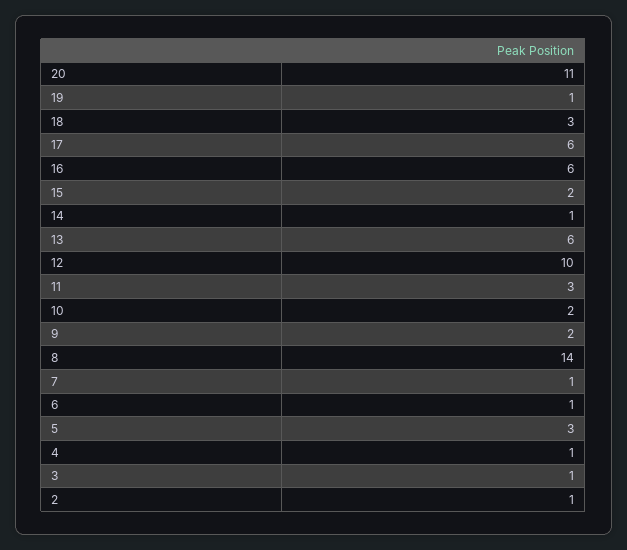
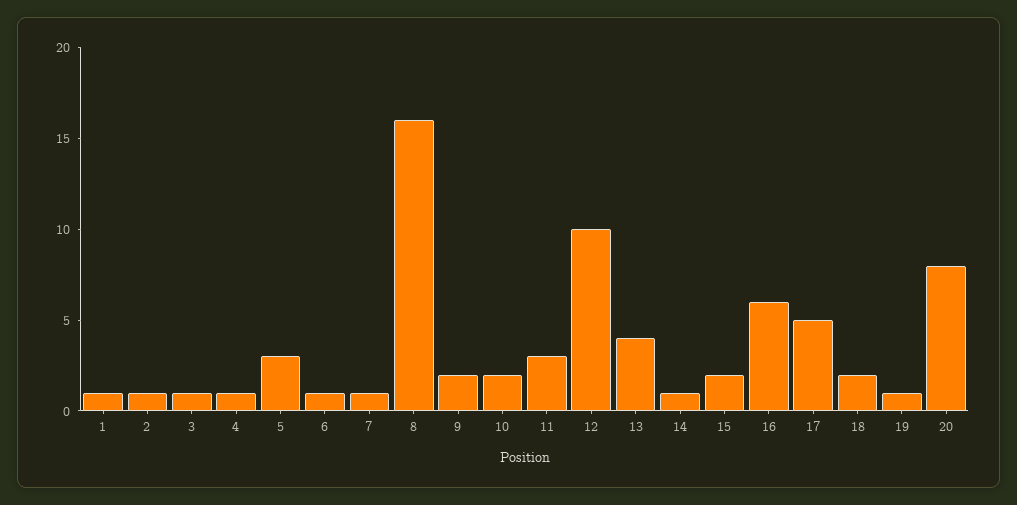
20: 11 -> 8
18: 3 -> 2
17: 6 -> 5
13: 6 -> 4
8: 14 -> 16
1: none -> 1

